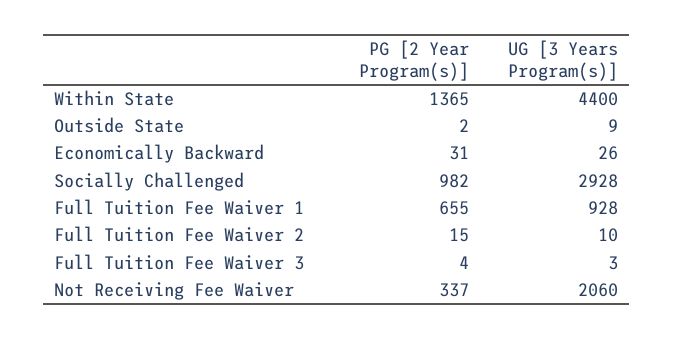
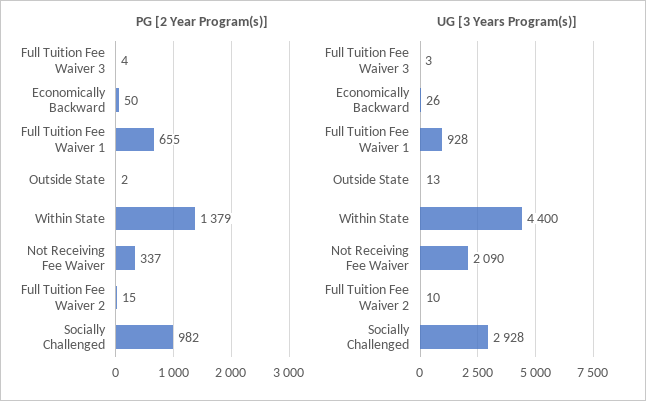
PG [2 Year Program(s)], Within State: 1365 -> 1379
UG [3 Years Program(s)], Outside State: 9 -> 13
PG [2 Year Program(s)], Economically Backward: 31 -> 50
UG [3 Years Program(s)], Not Receiving Fee Waiver: 2060 -> 2090

